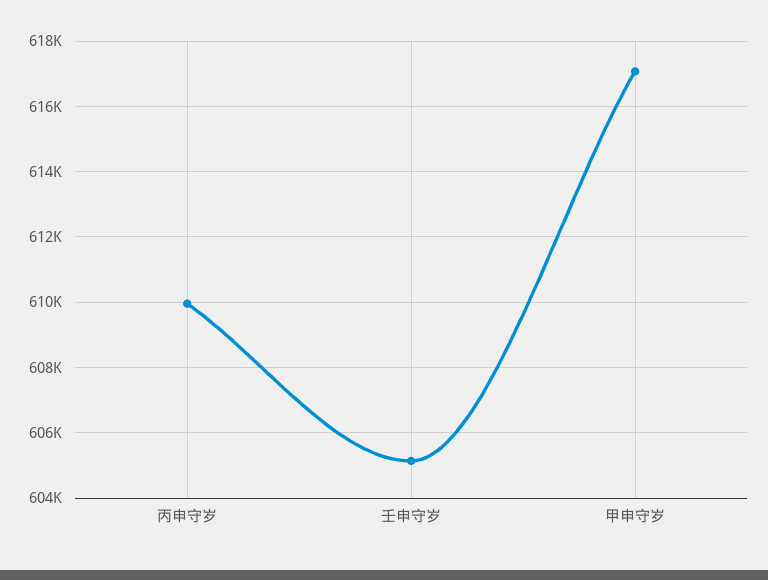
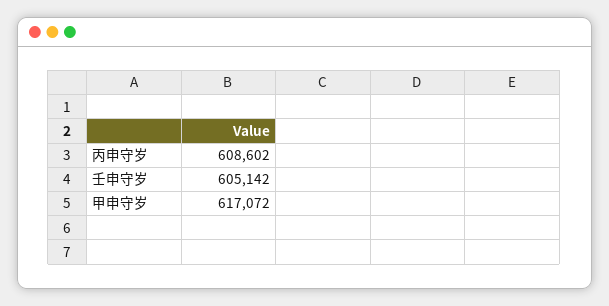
丙申守岁: 610000 -> 608602

